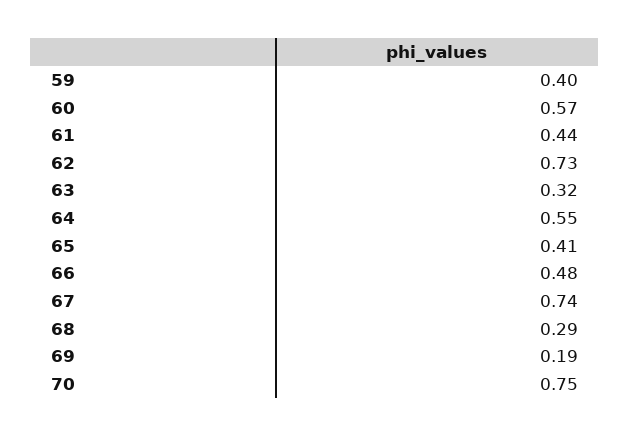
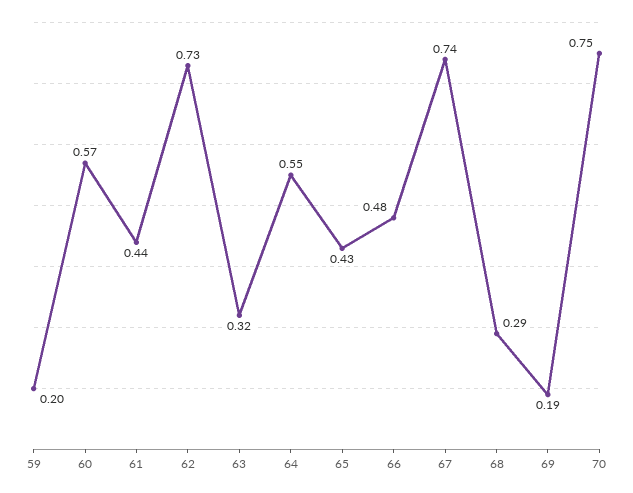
59: 0.4 -> 0.2
65: 0.41 -> 0.43

